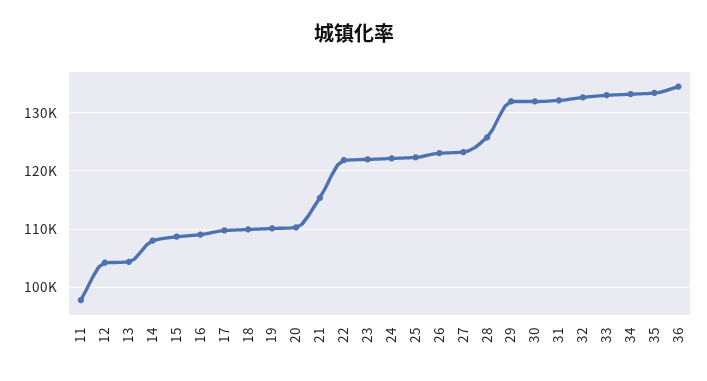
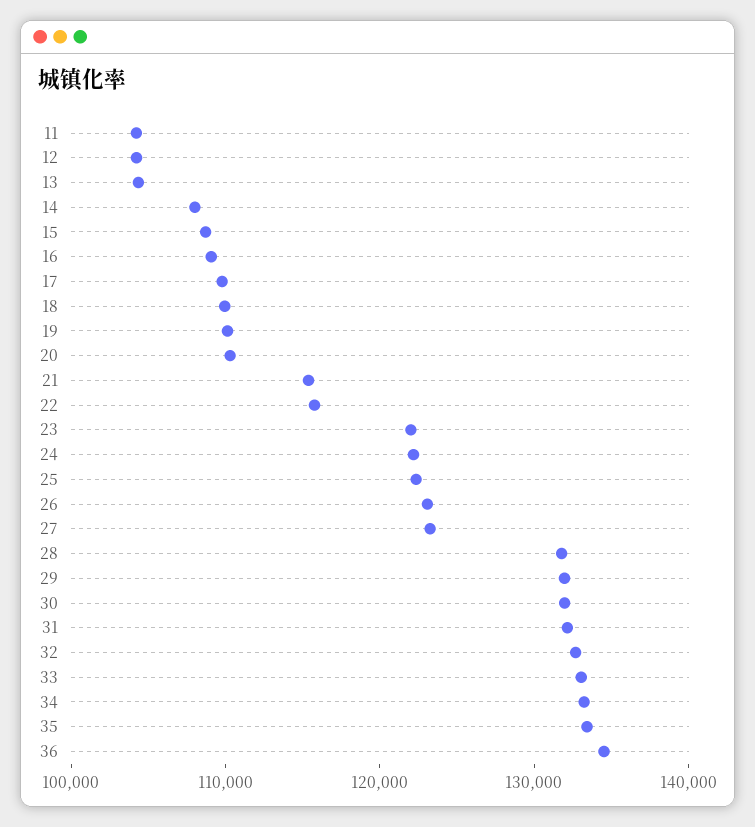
11: 98000 -> 104000
22: 122000 -> 116000
28: 126000 -> 132000

